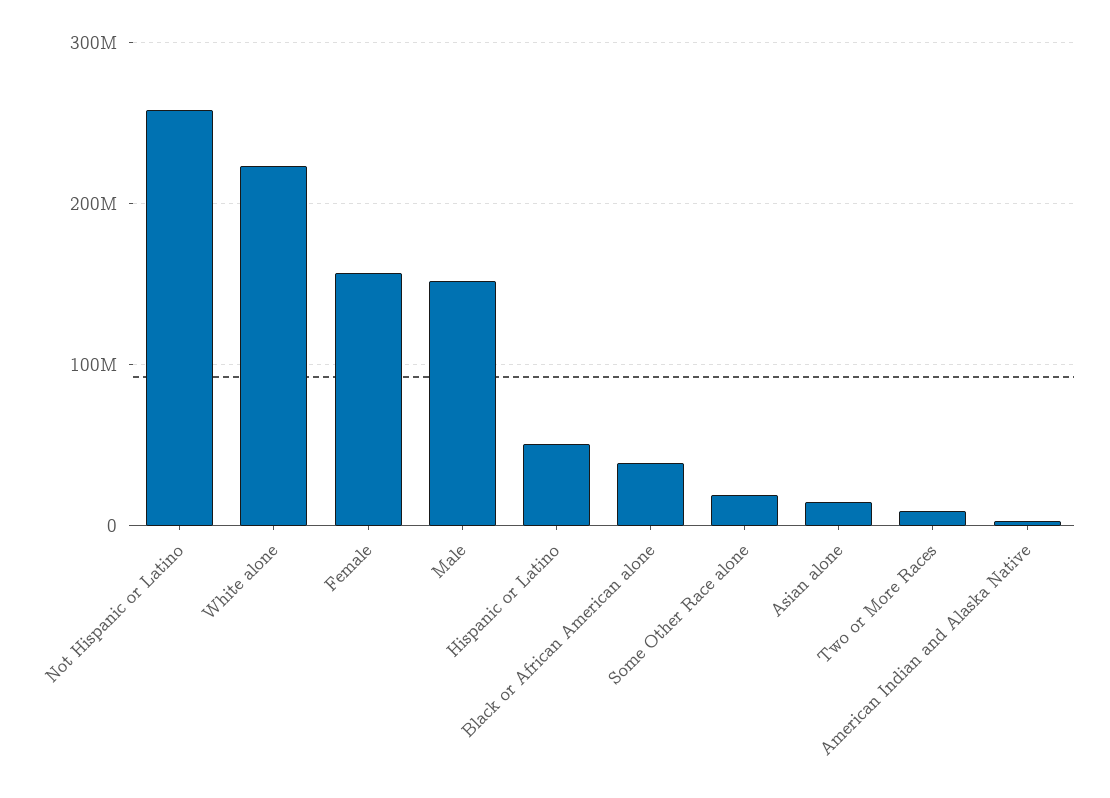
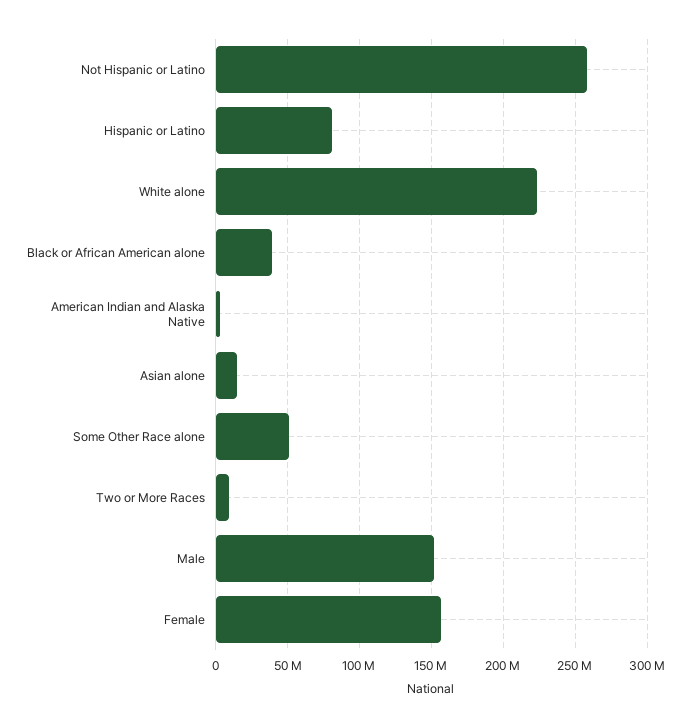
Hispanic or Latino: 50000000 -> 80000000
Some Other Race alone: 20000000 -> 50000000

